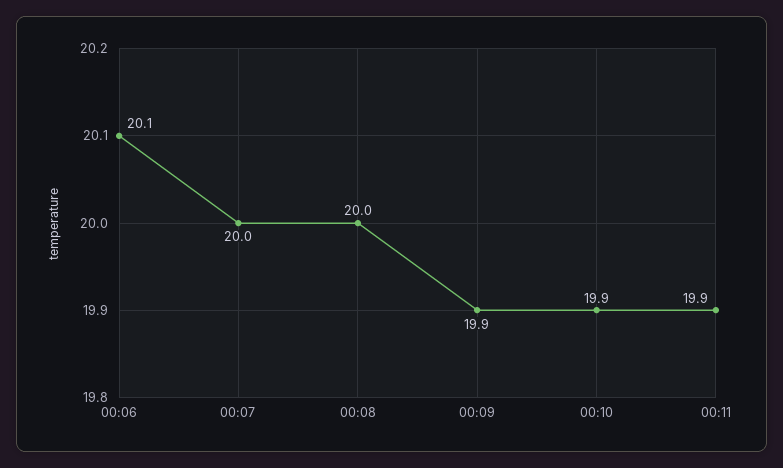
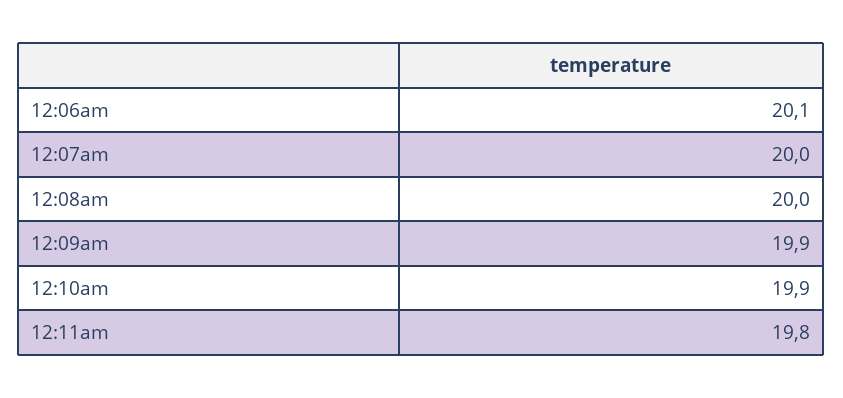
00:11: 19.9 -> 19.8

